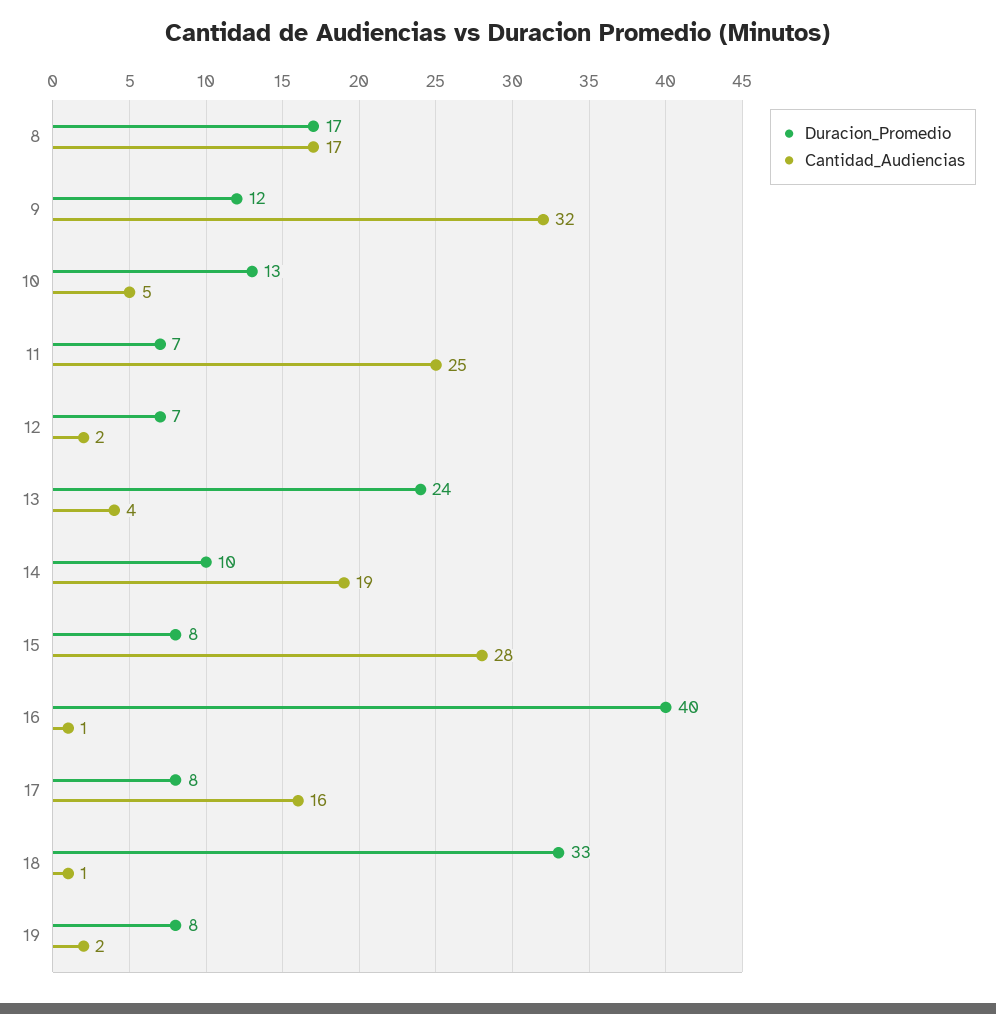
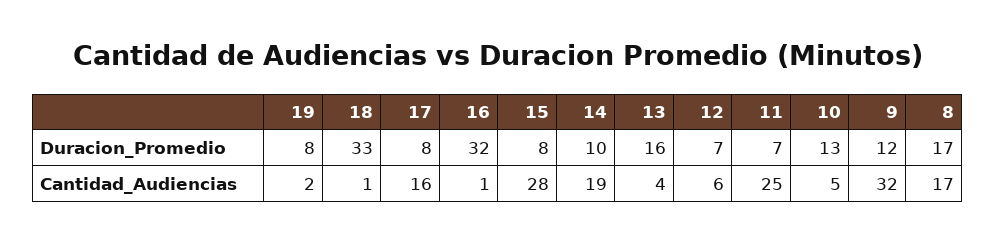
Cantidad_Audiencias, 12: 2 -> 6
Duracion_Promedio, 13: 24 -> 16
Duracion_Promedio, 16: 40 -> 32

